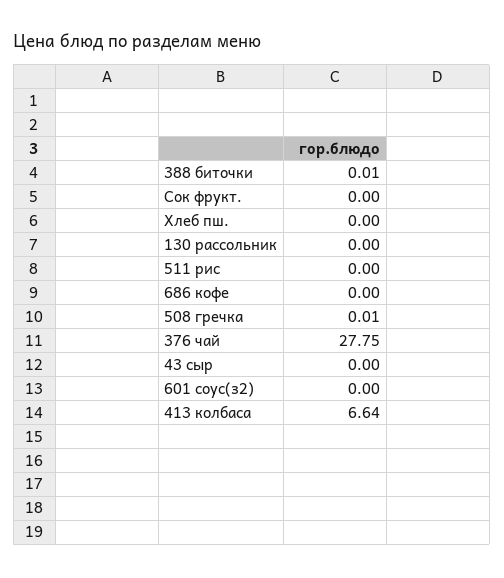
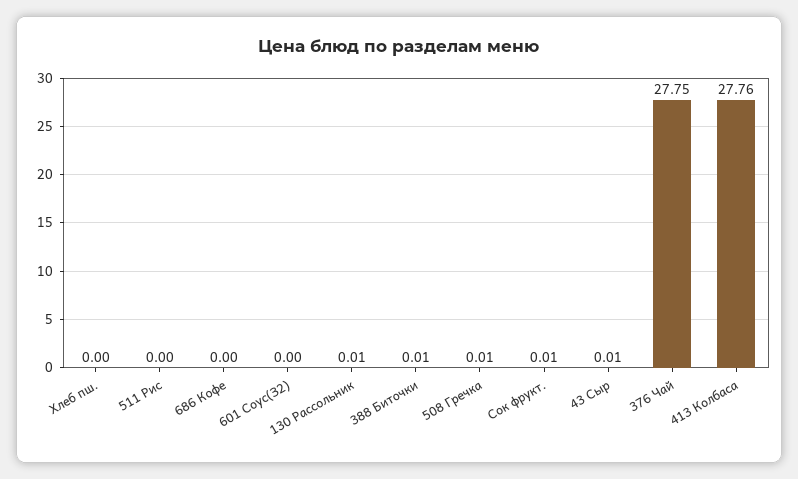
Сок фрукт.: 0 -> 0.01
130 рассольник: 0 -> 0.01
43 сыр: 0 -> 0.01
413 колбаса: 6.64 -> 27.76

